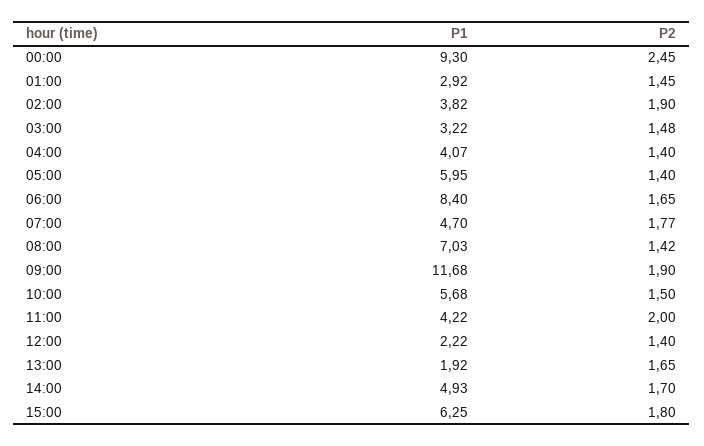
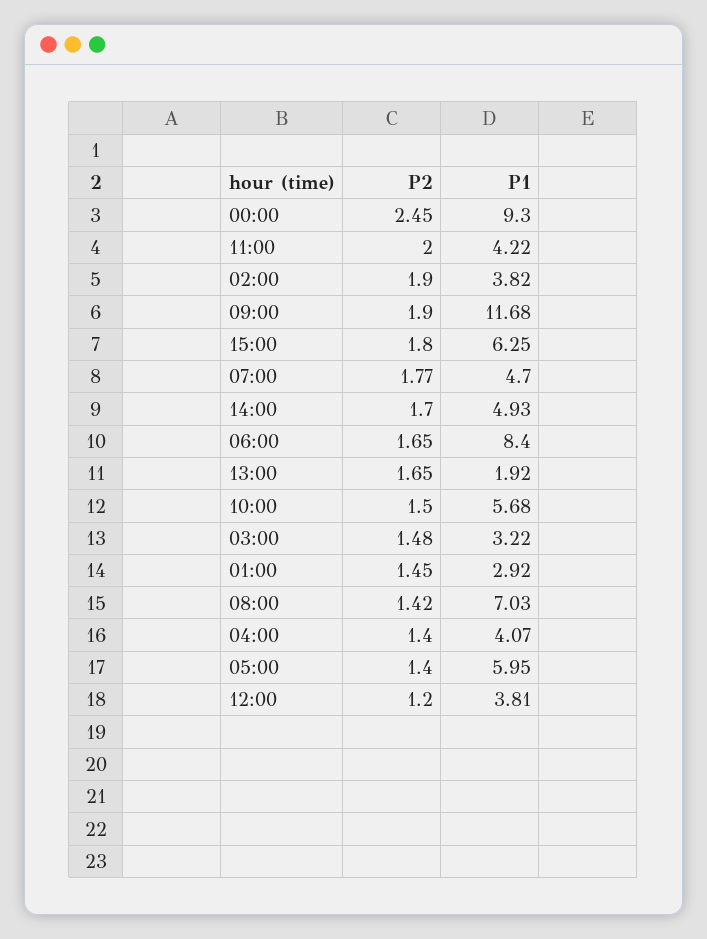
P1, 12:00: 2.22 -> 3.81
P2, 12:00: 1.4 -> 1.2

